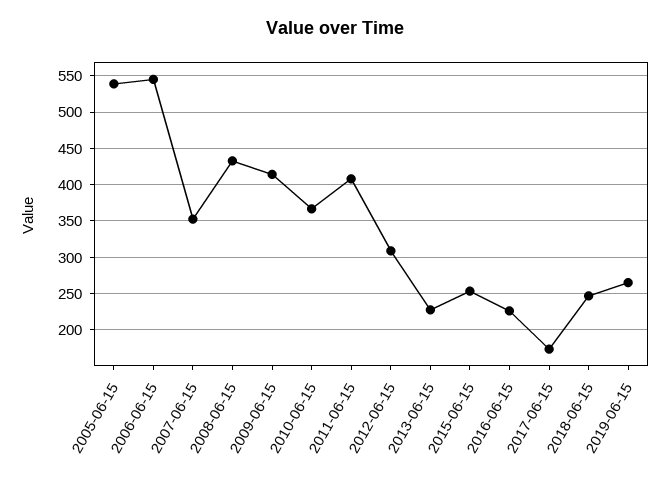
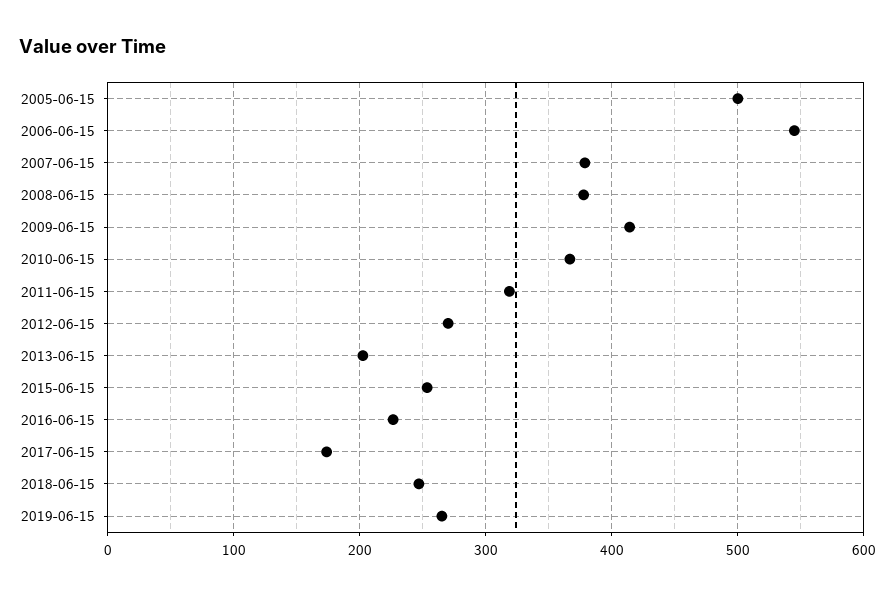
2005-06-15: 540 -> 500
2007-06-15: 350 -> 380
2008-06-15: 430 -> 380
2011-06-15: 410 -> 320
2012-06-15: 310 -> 270
2013-06-15: 230 -> 200

